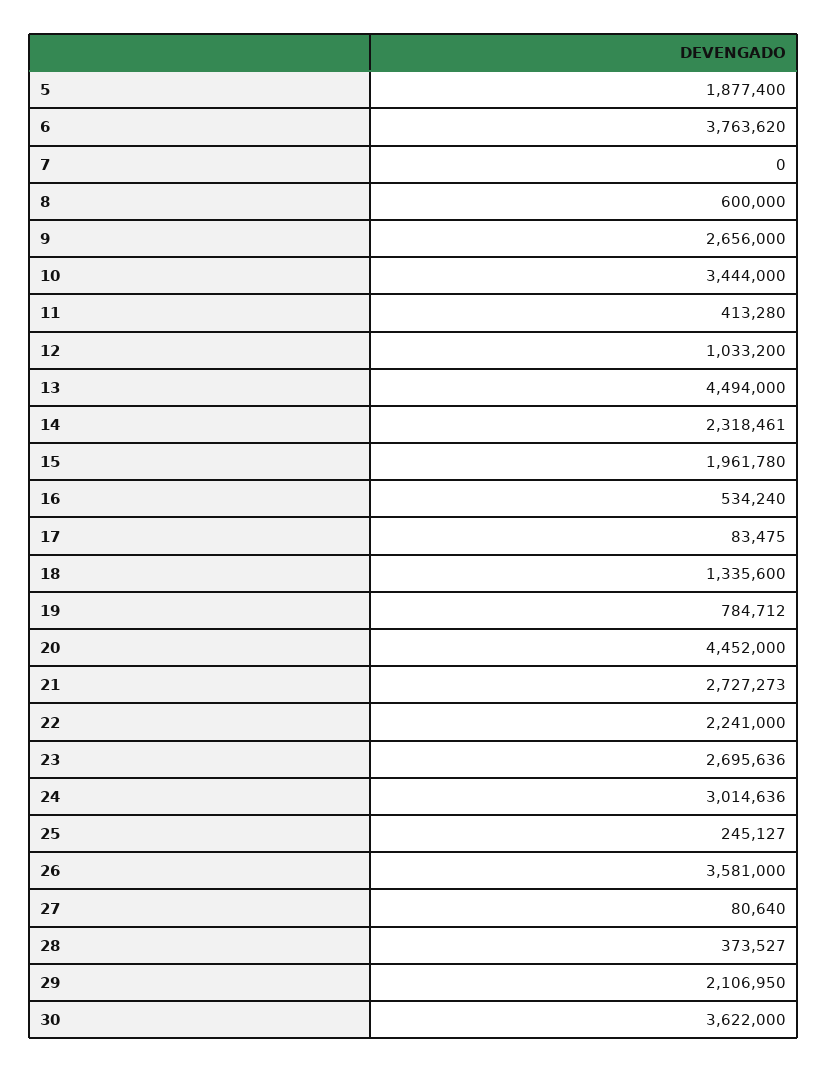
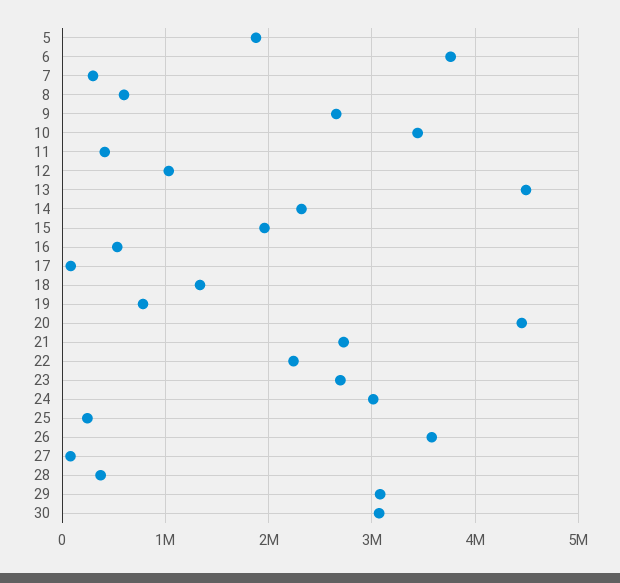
7: 0 -> 300000
29: 2106950 -> 3100000
30: 3622000 -> 3100000

